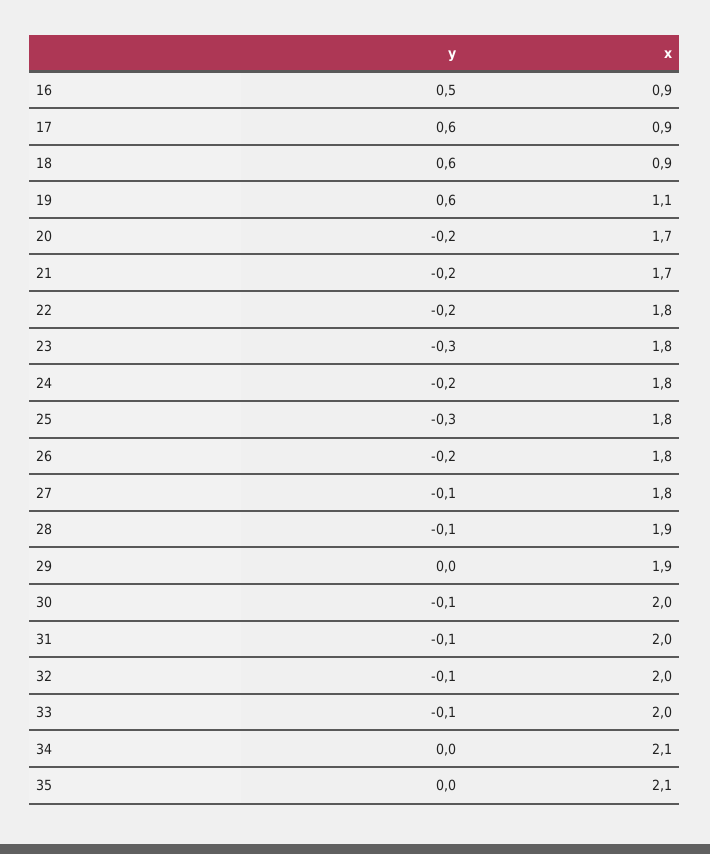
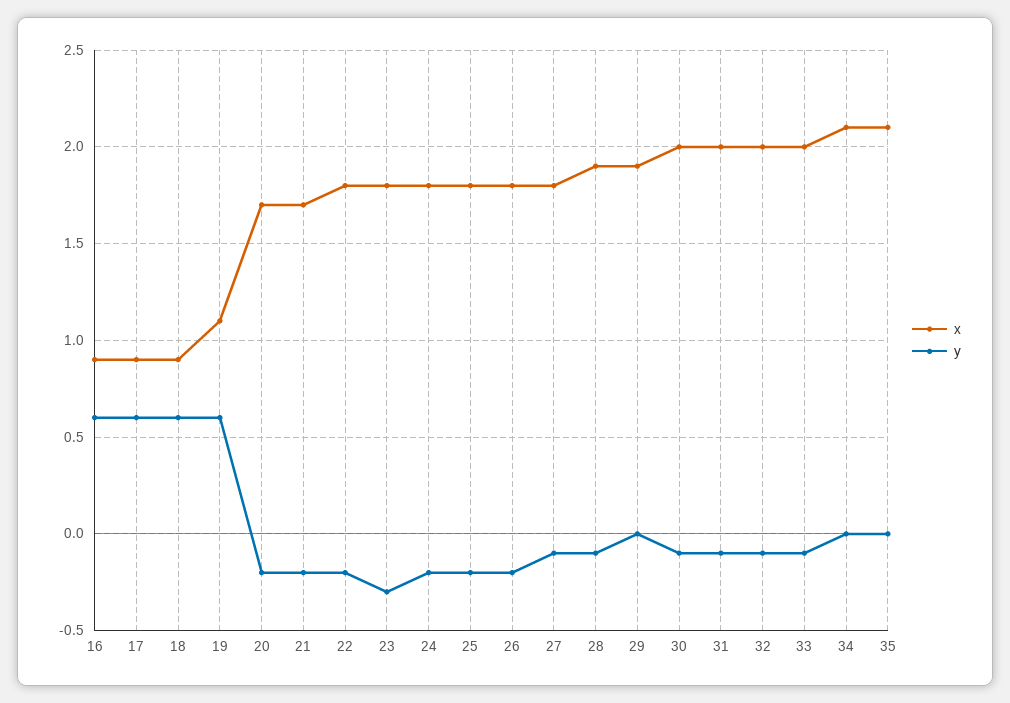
y, 16: 0.5 -> 0.6
y, 25: -0.3 -> -0.2

